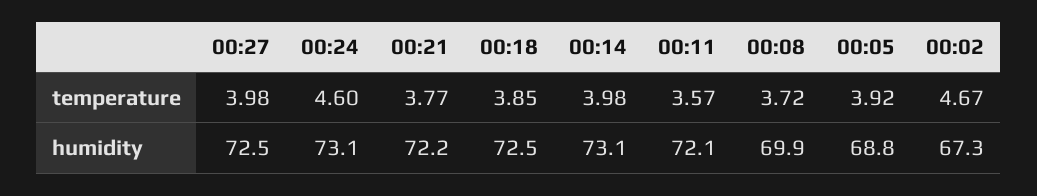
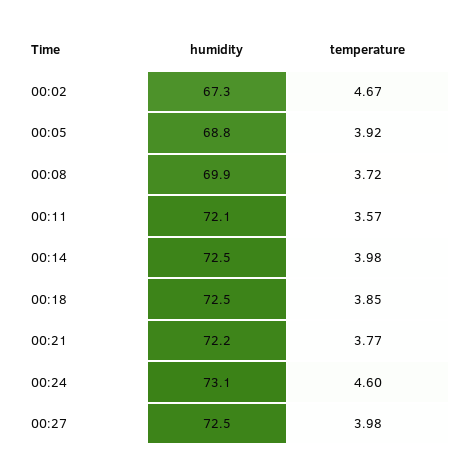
00:14, humidity: 73.1 -> 72.5

